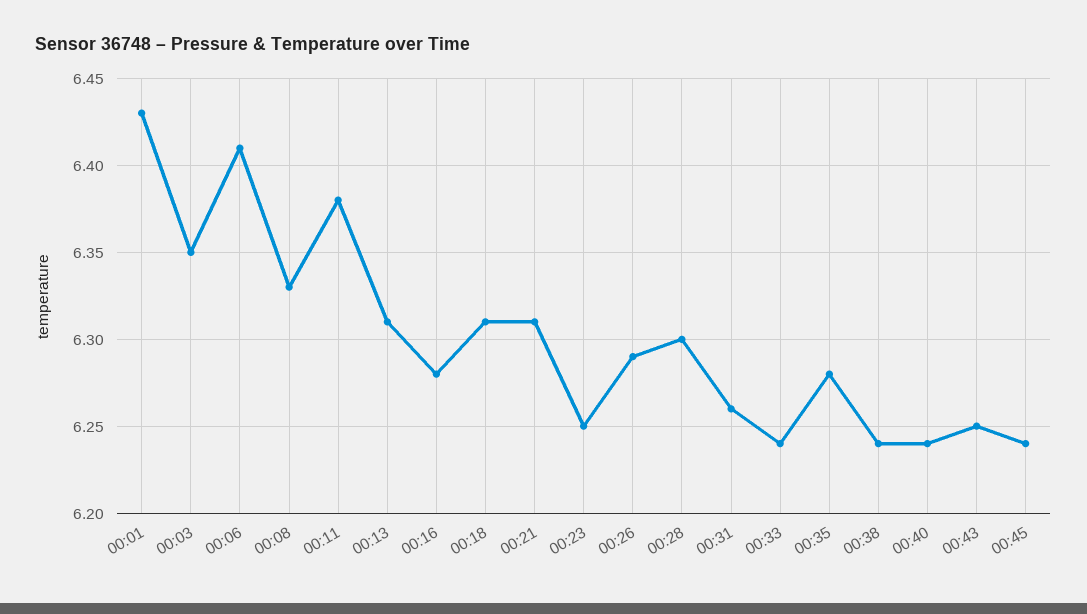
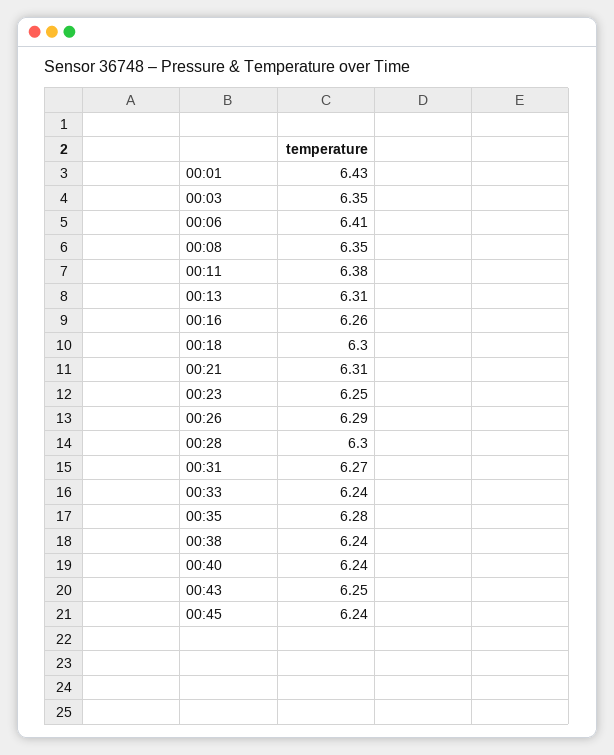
00:08: 6.33 -> 6.35
00:16: 6.28 -> 6.26
00:18: 6.31 -> 6.3
00:31: 6.26 -> 6.27

